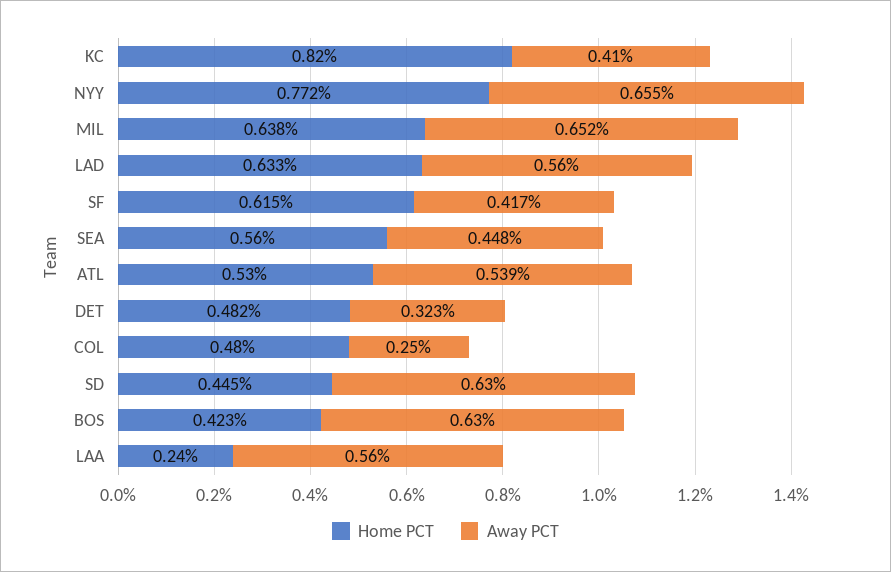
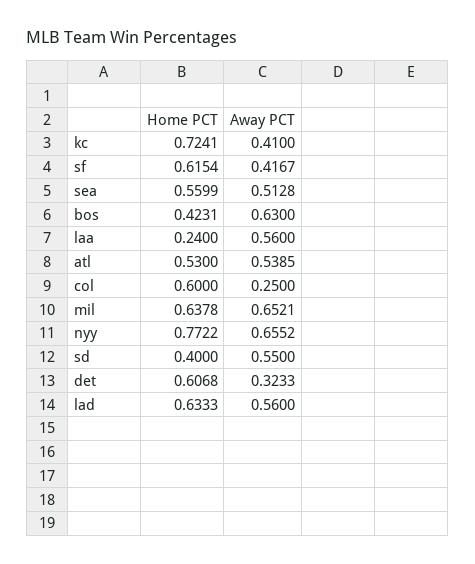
Home PCT, KC: 0.82 -> 0.7241
Away PCT, SEA: 0.448 -> 0.5128
Home PCT, DET: 0.482 -> 0.6068
Home PCT, COL: 0.48 -> 0.6
Home PCT, SD: 0.445 -> 0.4
Away PCT, SD: 0.63 -> 0.55

